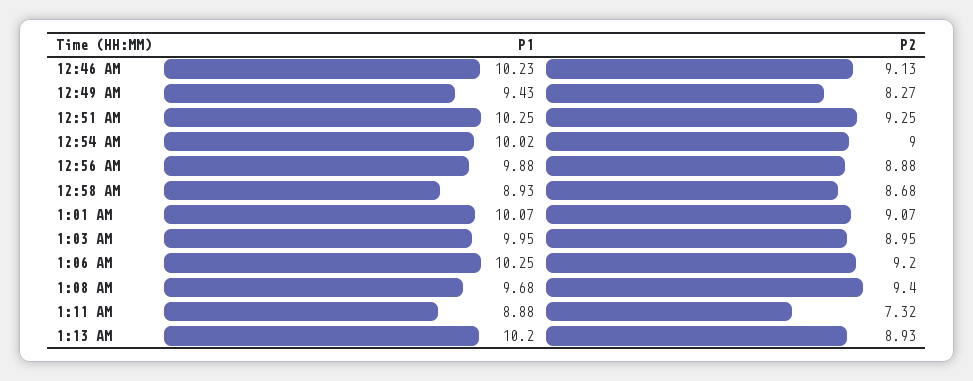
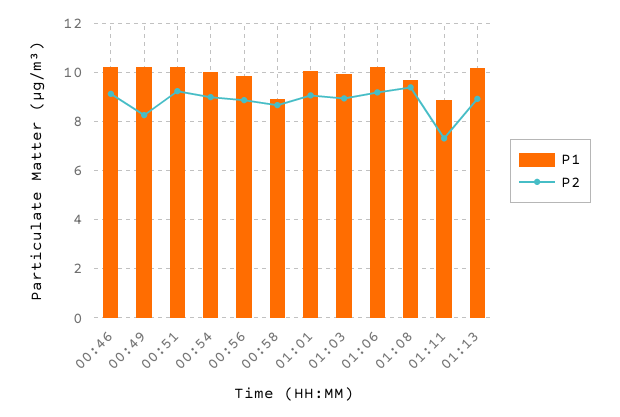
P1, 12:49 AM: 9.43 -> 10.25

